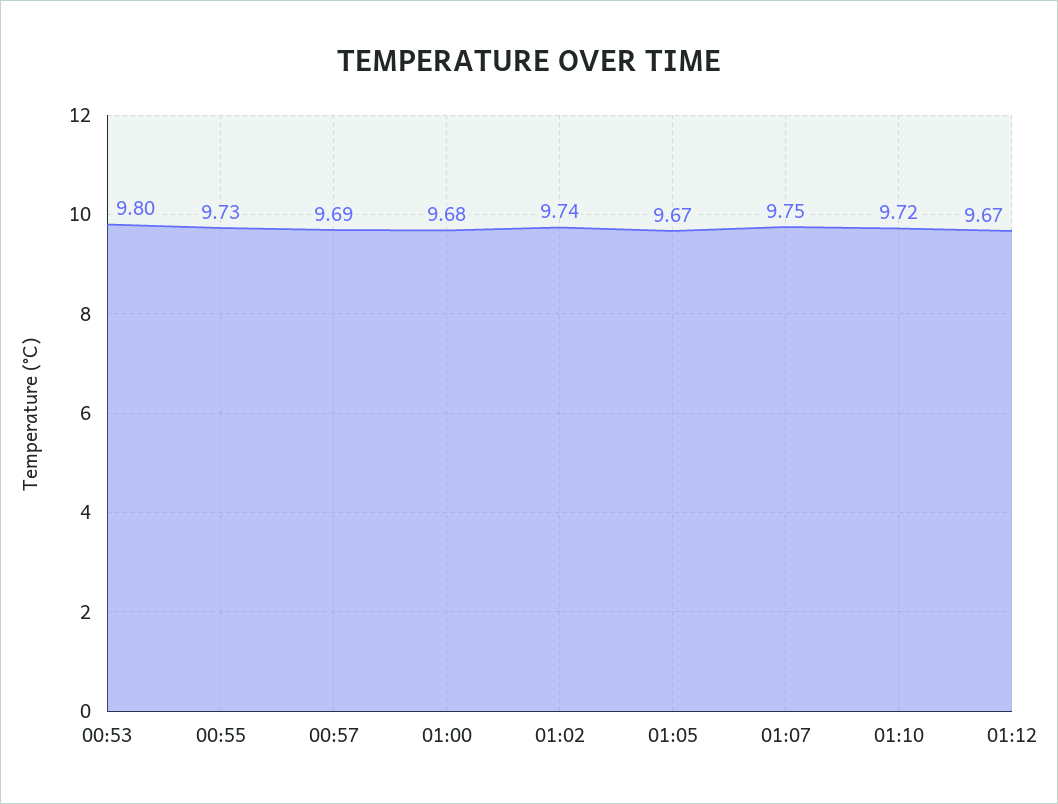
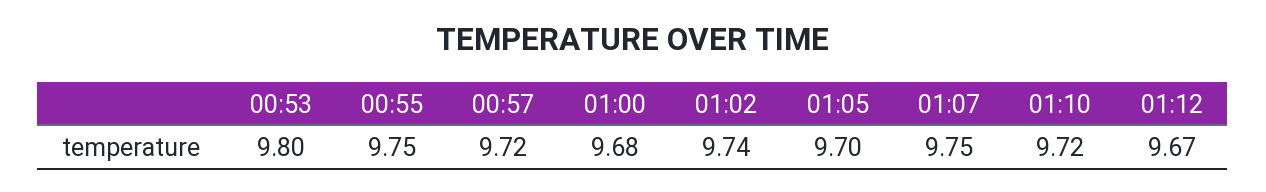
00:55: 9.73 -> 9.75
00:57: 9.69 -> 9.72
01:05: 9.67 -> 9.7

